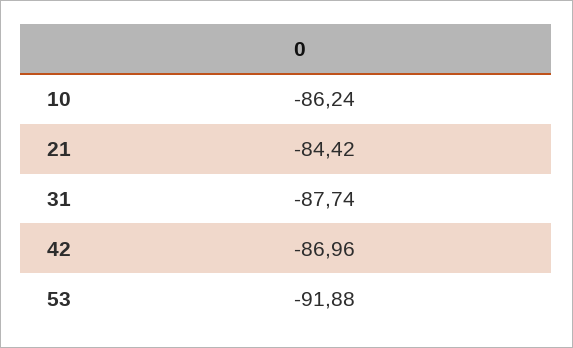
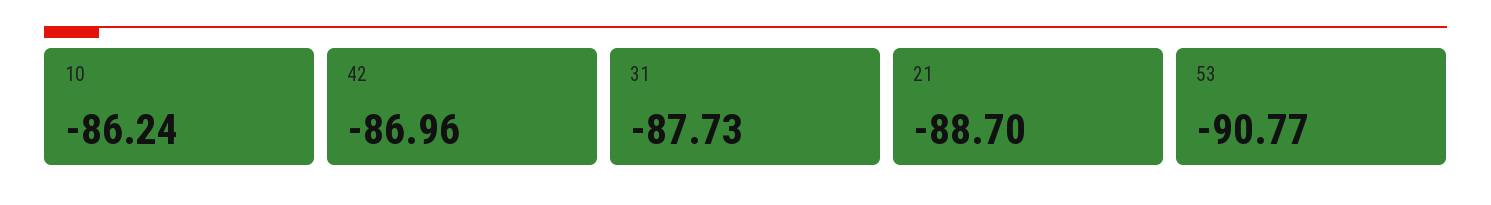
21: -84.42 -> -88.7
31: -87.74 -> -87.73
53: -91.88 -> -90.77

